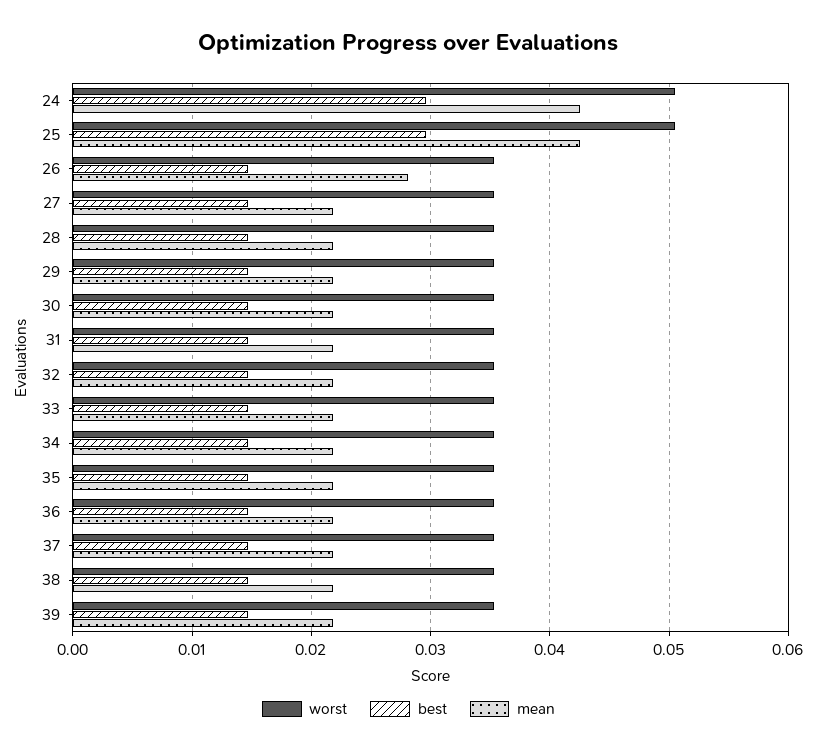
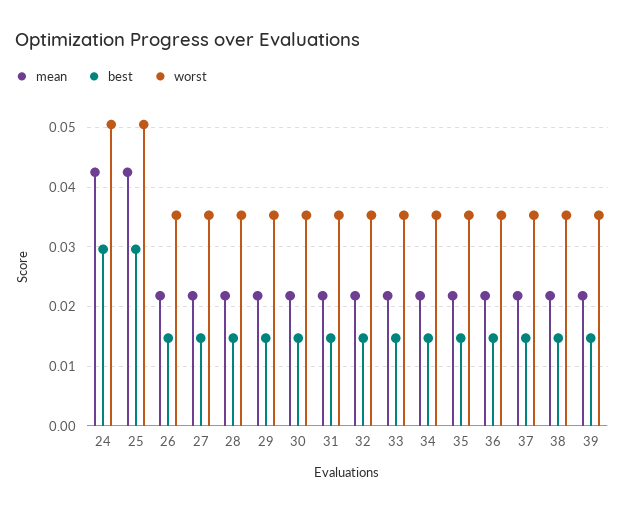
mean, 26: 0.028 -> 0.022

